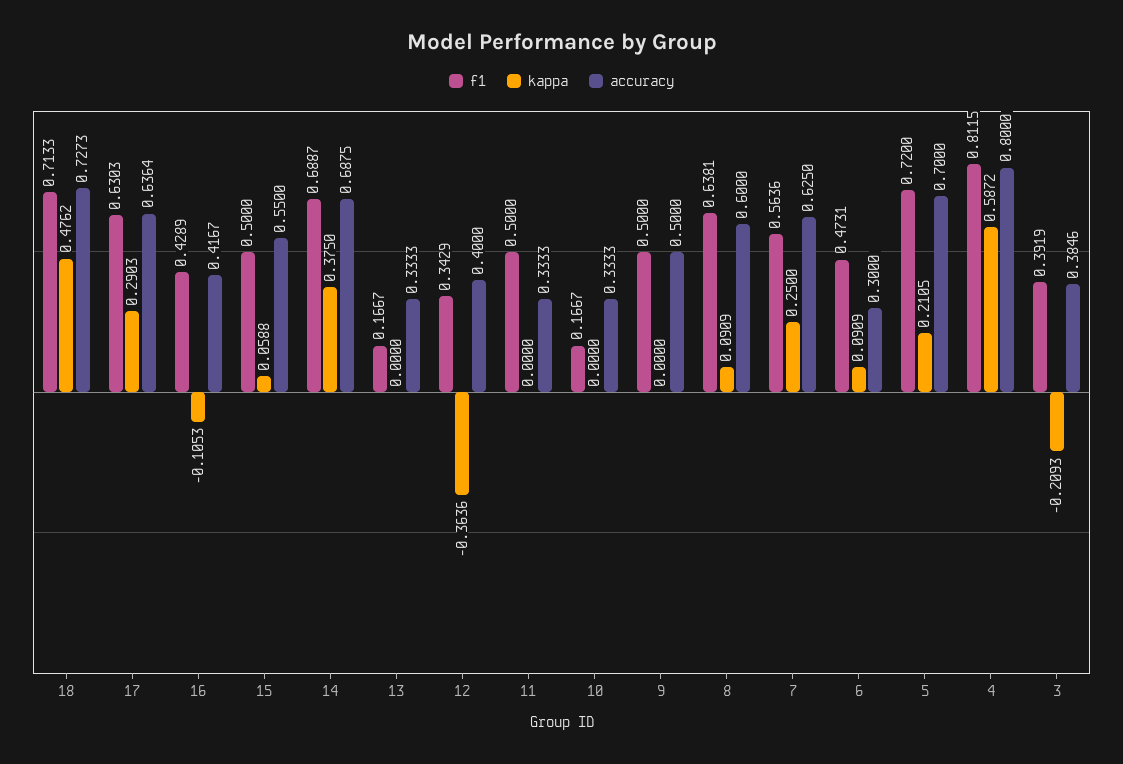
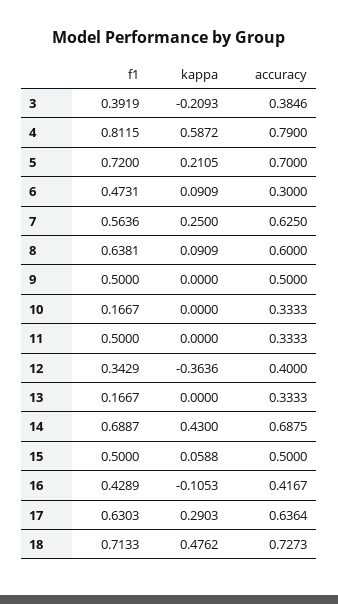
accuracy, 15: 0.55 -> 0.5
kappa, 14: 0.375 -> 0.43
accuracy, 4: 0.8 -> 0.79

